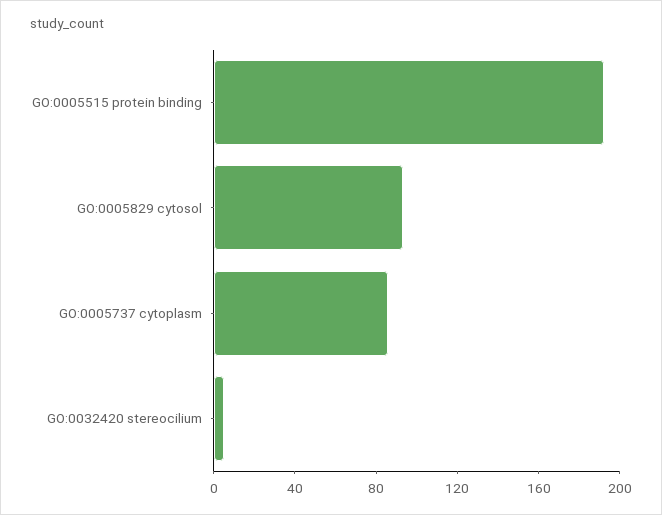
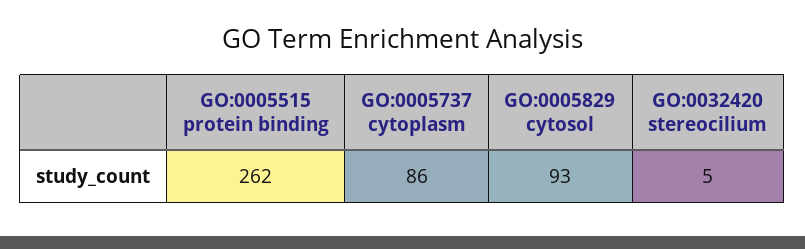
GO:0005515 protein binding: 190 -> 262

